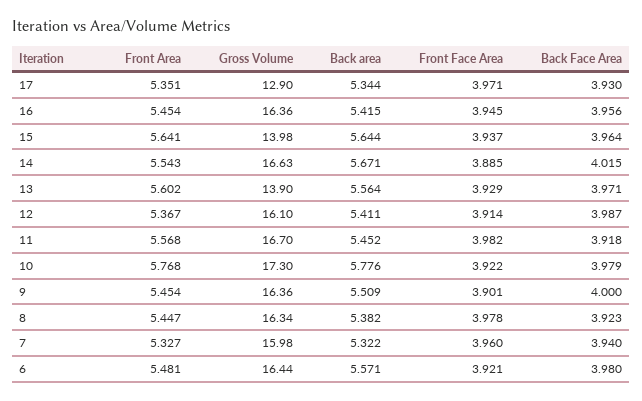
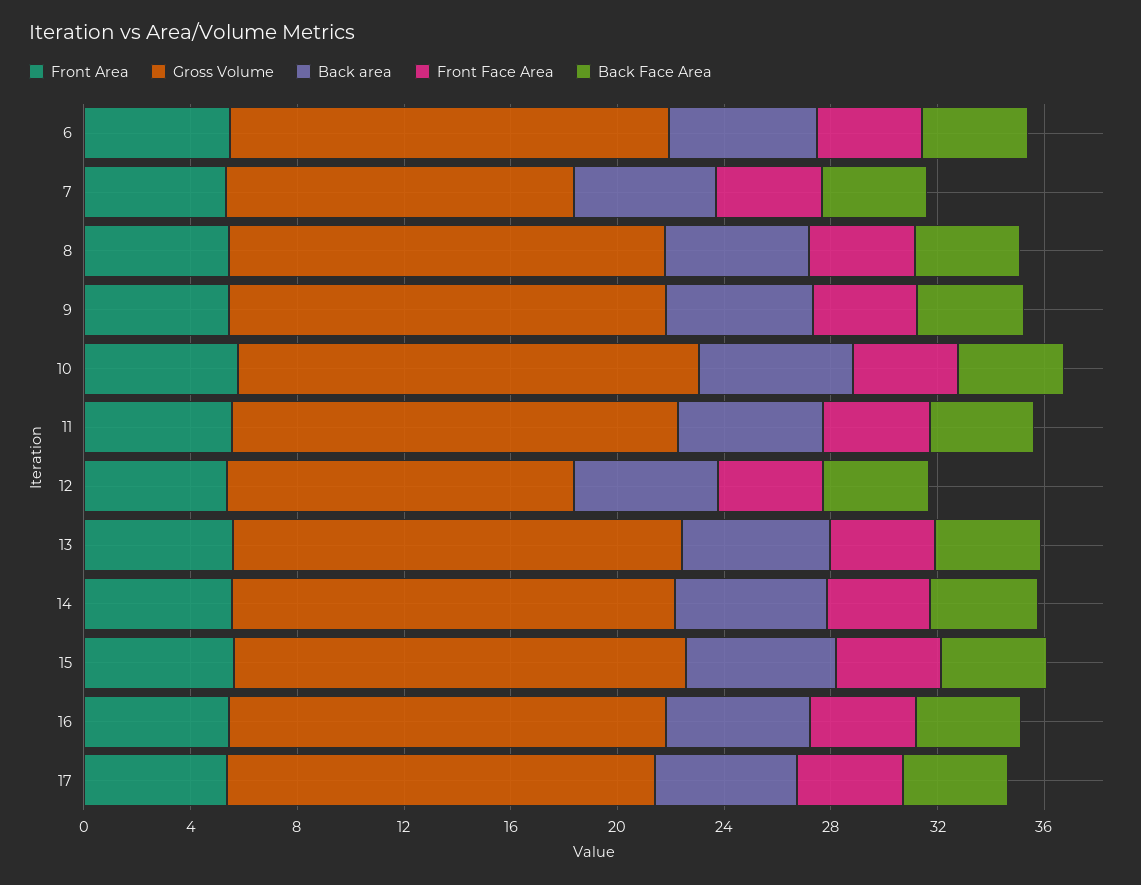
Gross Volume, 17: 12.9 -> 16
Gross Volume, 15: 13.98 -> 17
Gross Volume, 13: 13.9 -> 17
Gross Volume, 12: 16.1 -> 13
Gross Volume, 7: 15.98 -> 13

